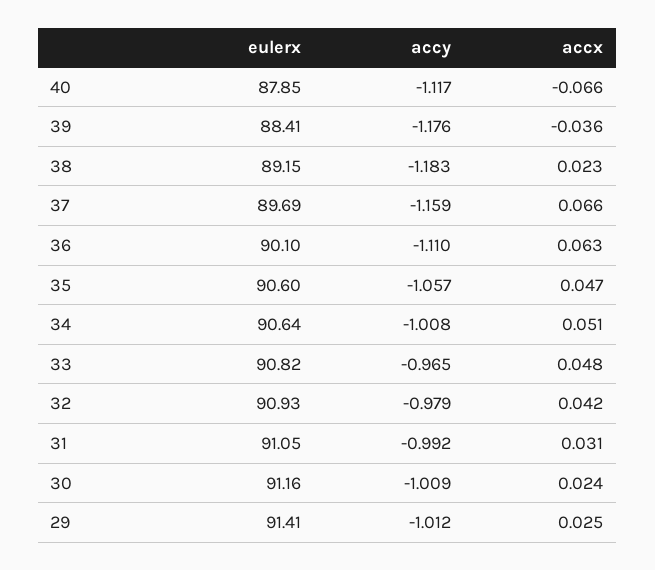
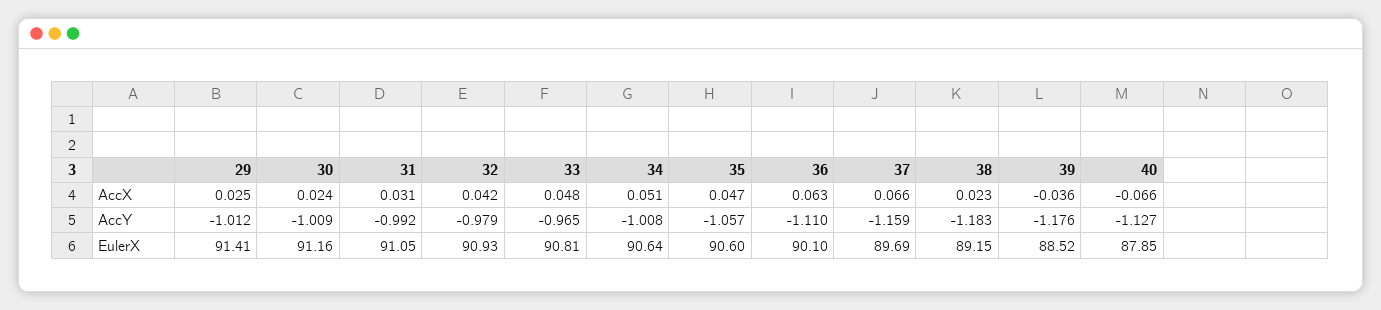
accy, 40: -1.117 -> -1.127
eulerx, 39: 88.41 -> 88.52
eulerx, 33: 90.82 -> 90.81

